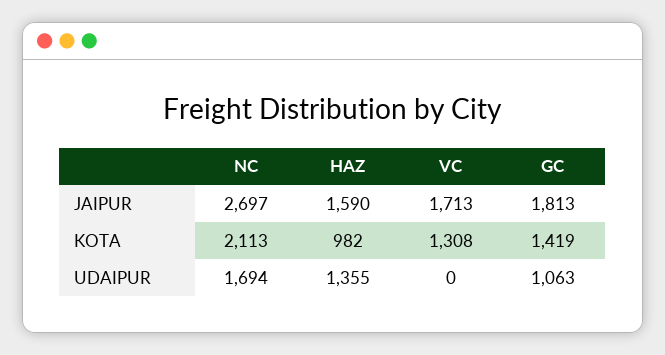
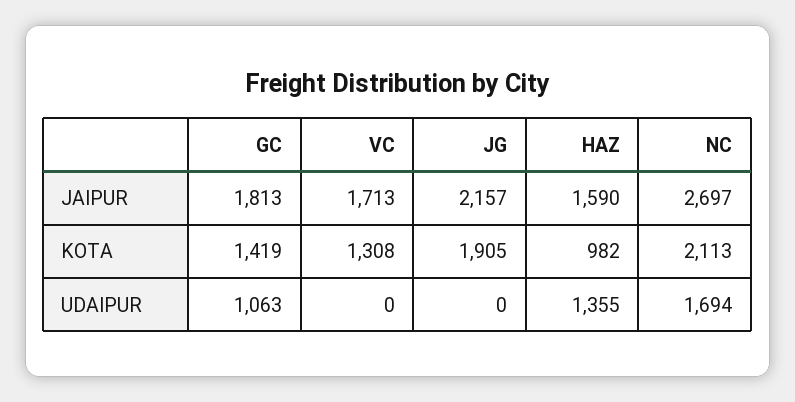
JG, JAIPUR: none -> 2157
JG, KOTA: none -> 1905
JG, UDAIPUR: none -> 0

